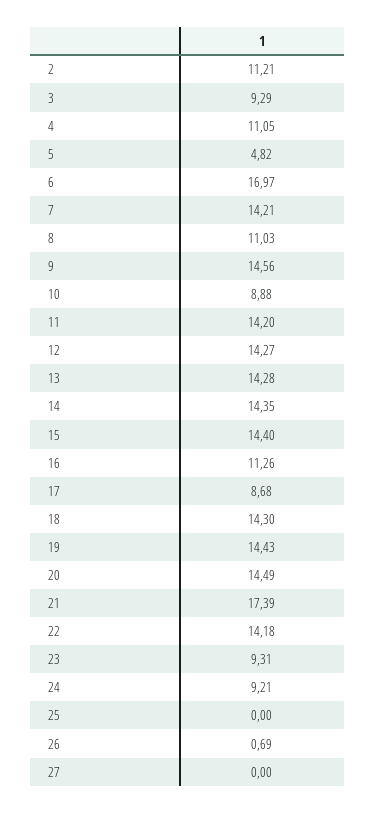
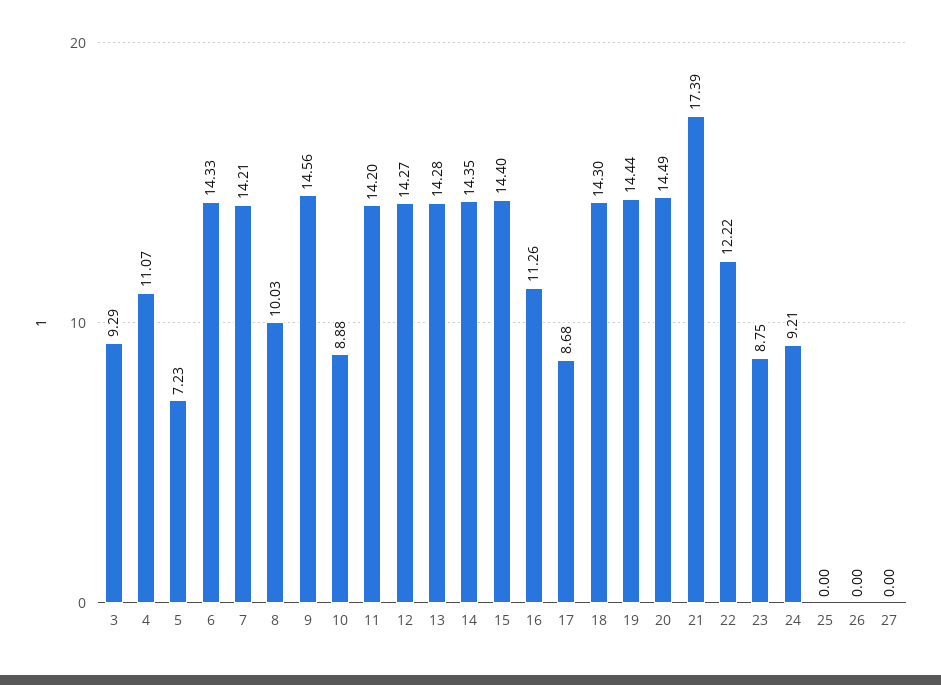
2: 11.21 -> none
4: 11.05 -> 11.07
5: 4.82 -> 7.23
6: 16.97 -> 14.33
8: 11.03 -> 10.03
19: 14.43 -> 14.44
22: 14.18 -> 12.22
23: 9.31 -> 8.75
26: 0.69 -> 0

